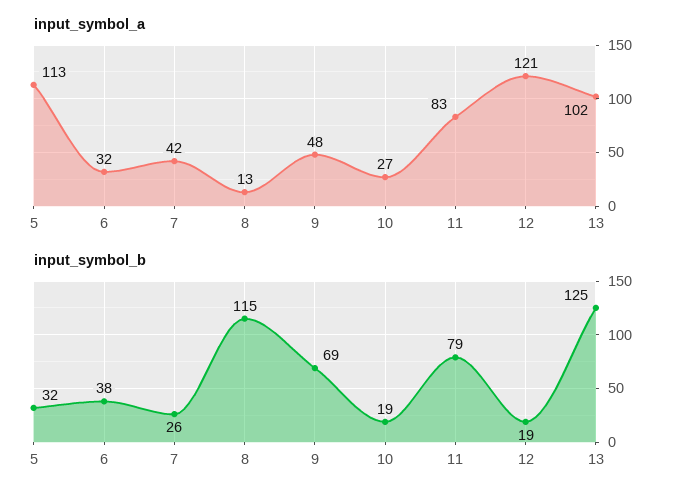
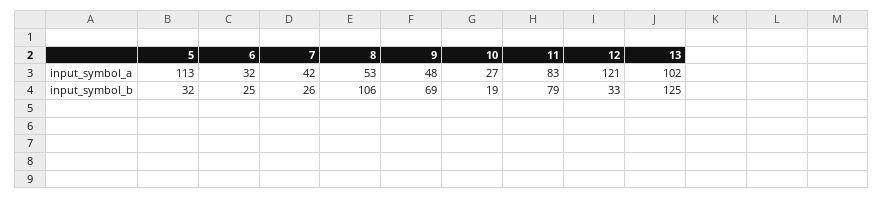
input_symbol_a, 8: 13 -> 53
input_symbol_b, 6: 38 -> 25
input_symbol_b, 8: 115 -> 106
input_symbol_b, 12: 19 -> 33

